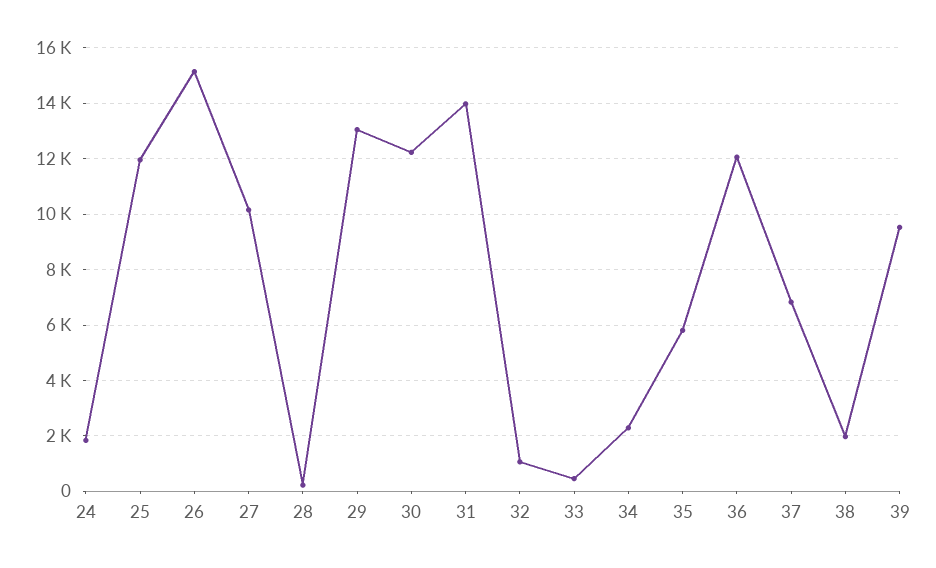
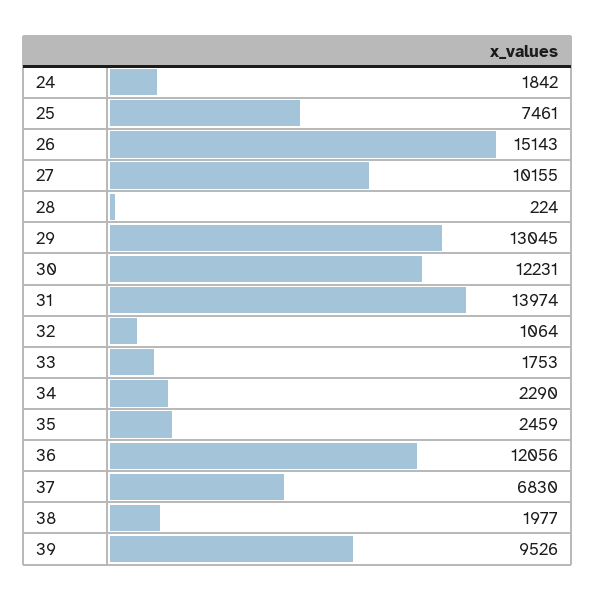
25: 12000 -> 7461
33: 500 -> 1753
35: 5750 -> 2459

